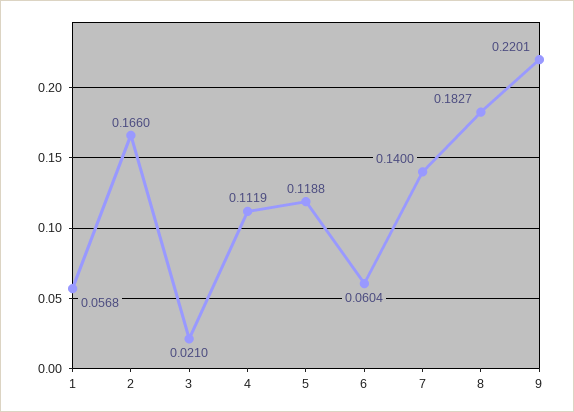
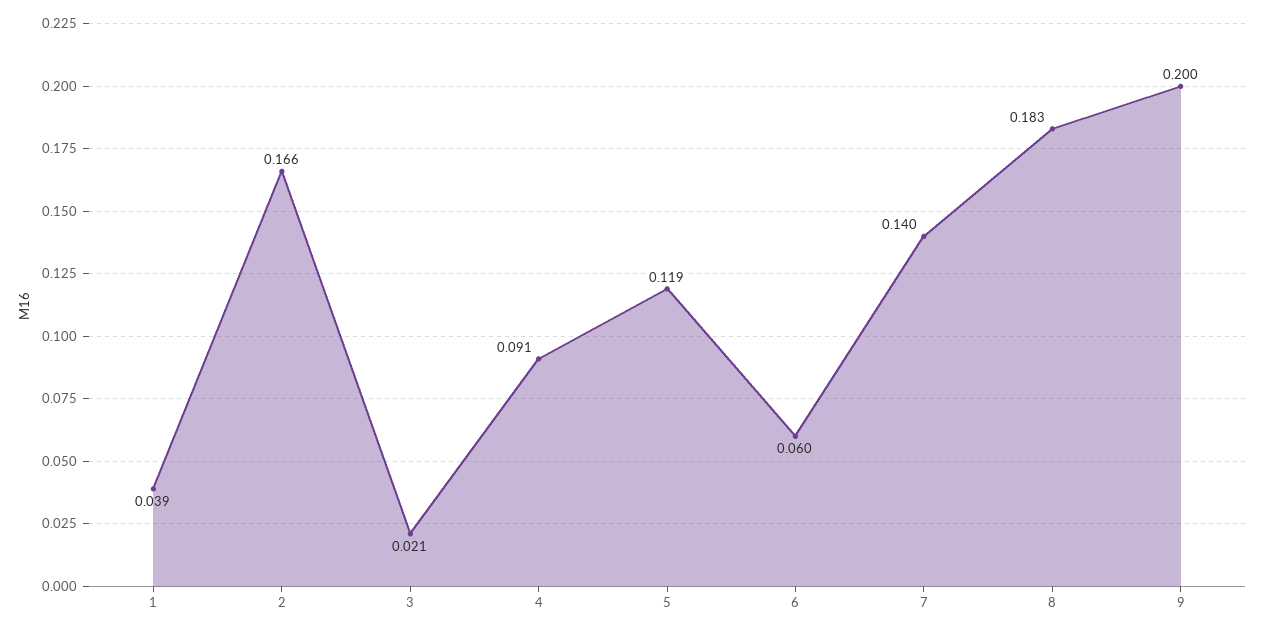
1: 0.0568 -> 0.039
4: 0.1119 -> 0.091
9: 0.2201 -> 0.2

